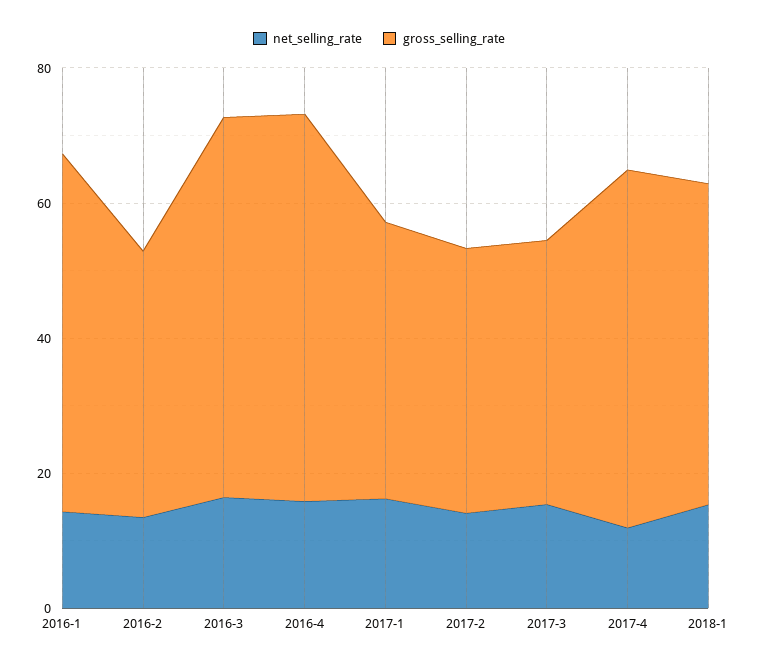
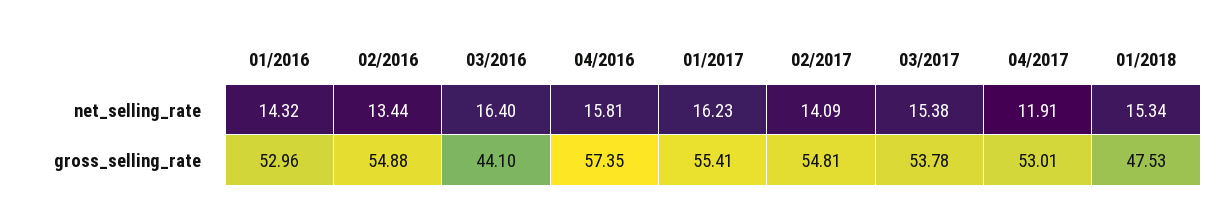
gross_selling_rate, 2016-2: 40 -> 54.88
gross_selling_rate, 2016-3: 55 -> 44.1
gross_selling_rate, 2017-1: 40 -> 55.41
gross_selling_rate, 2017-2: 40 -> 54.81
gross_selling_rate, 2017-3: 40 -> 53.78

